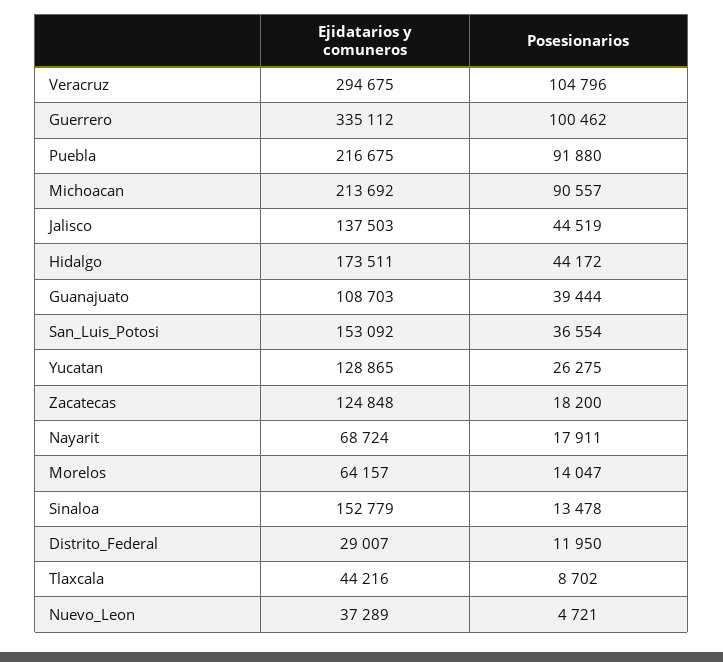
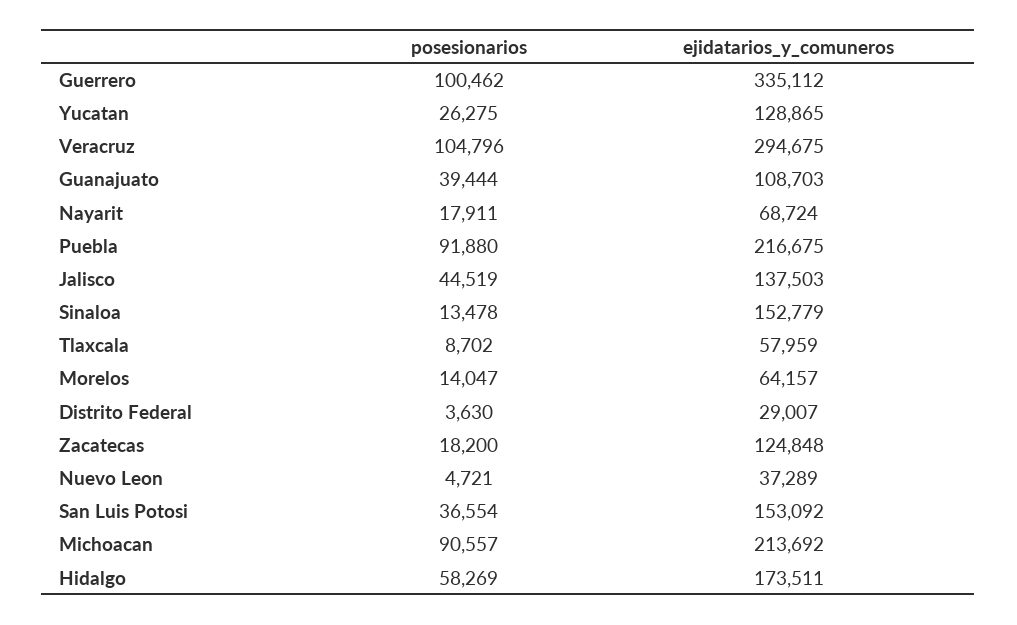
Posesionarios, Hidalgo: 44172 -> 58269
Posesionarios, Distrito_Federal: 11950 -> 3630
Ejidatarios y comuneros, Tlaxcala: 44216 -> 57959

